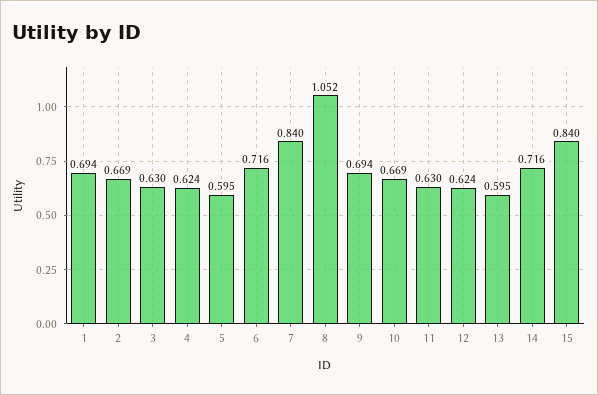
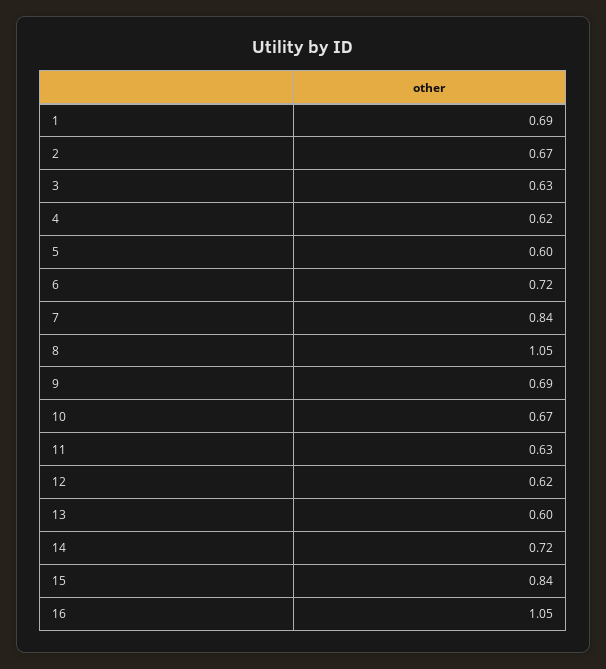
16: none -> 1.05

